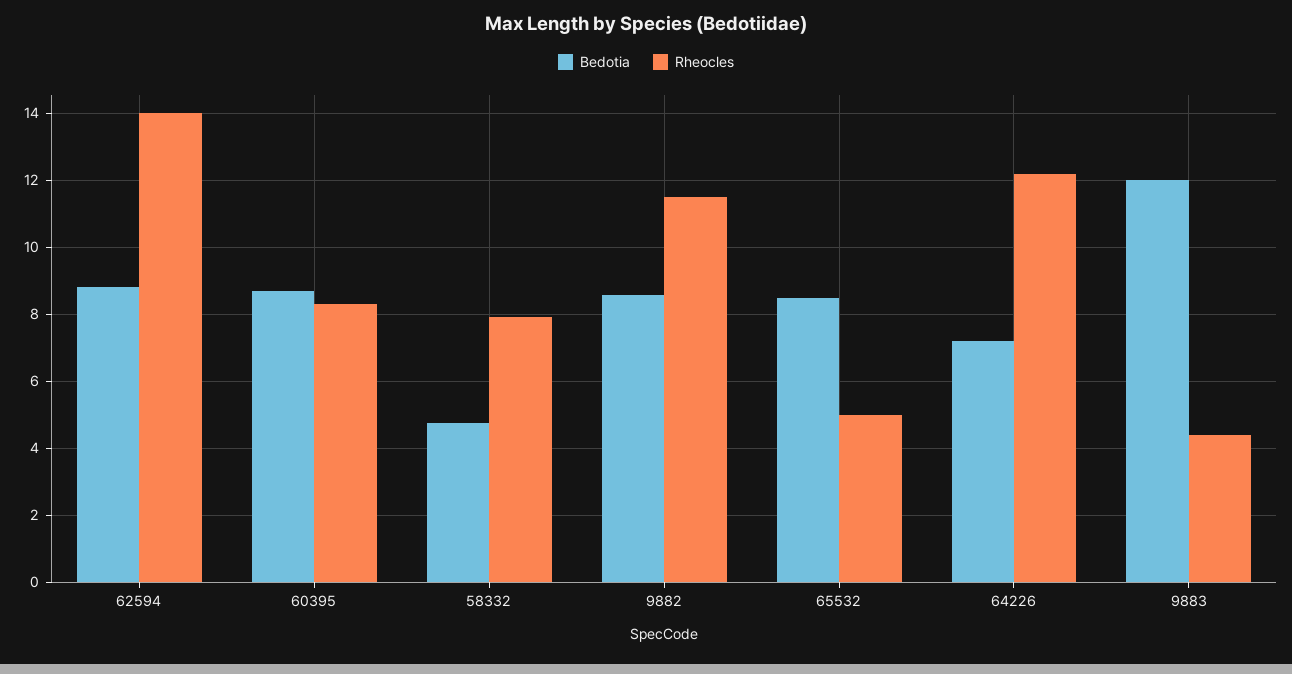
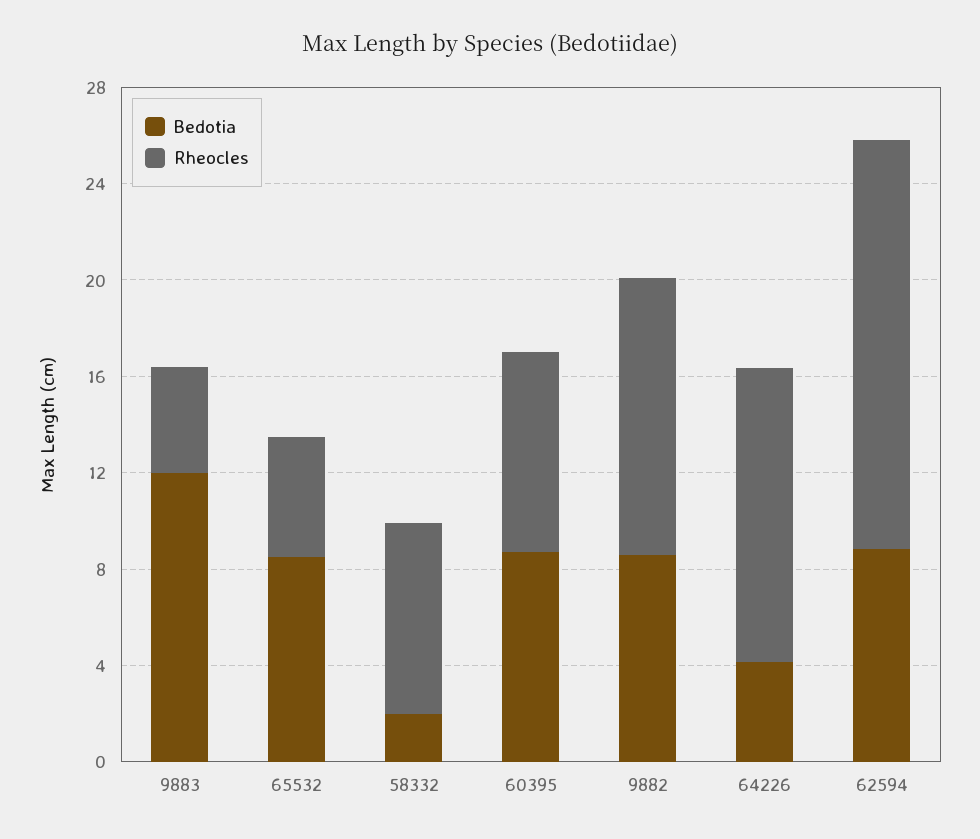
Rheocles, 62594: 14 -> 17
Bedotia, 58332: 4.8 -> 2
Bedotia, 64226: 7.2 -> 4

